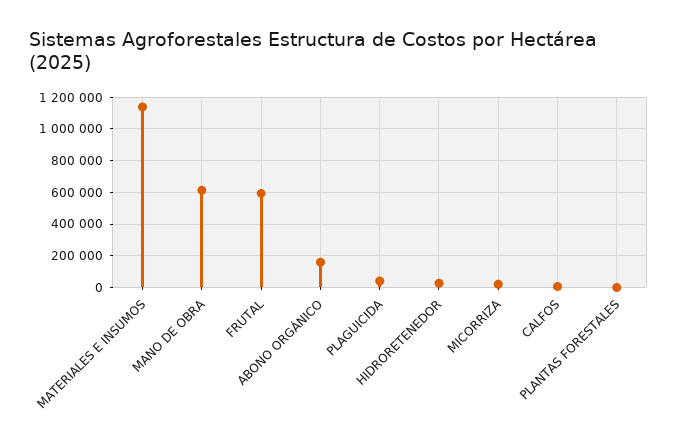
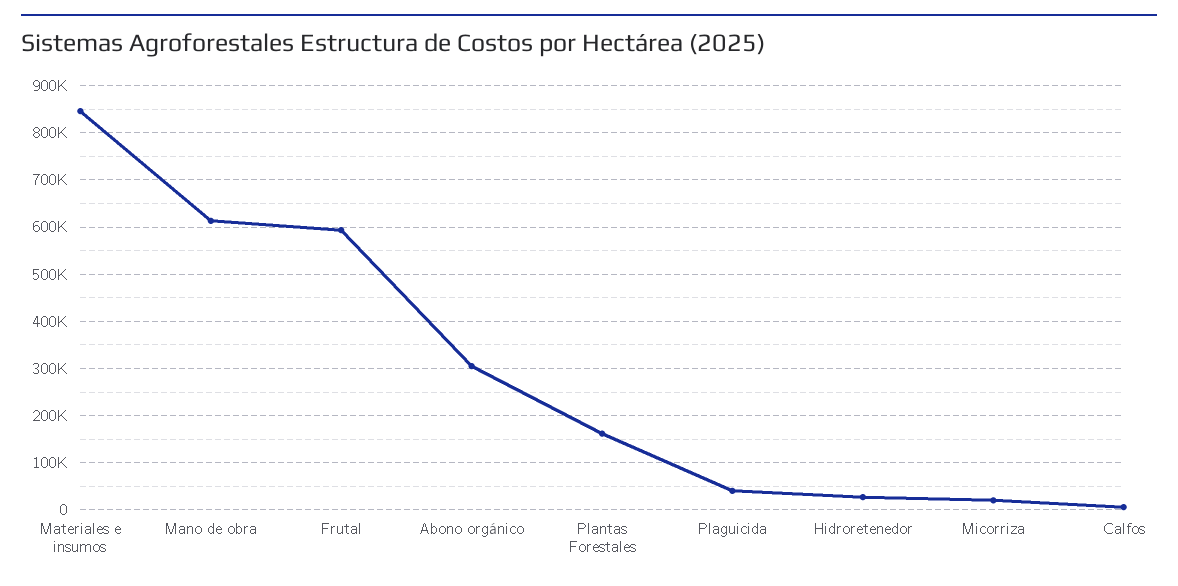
MATERIALES E INSUMOS: 1150000 -> 840000
ABONO ORGÁNICO: 150000 -> 300000
PLANTAS FORESTALES: 0 -> 160000

